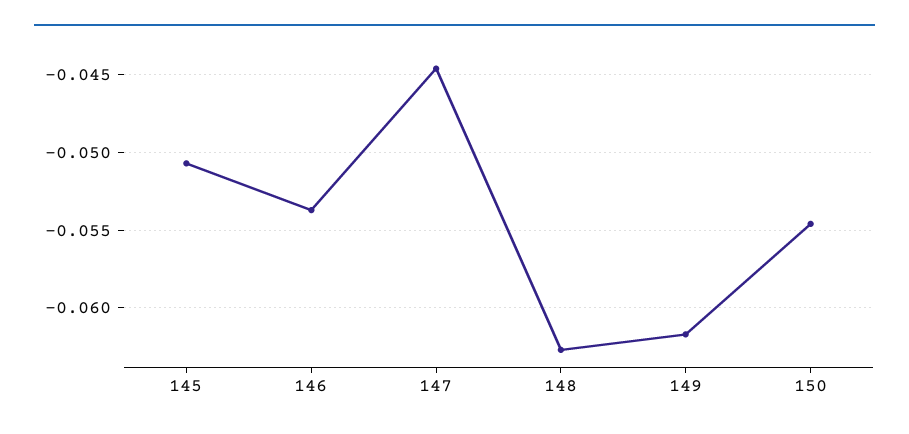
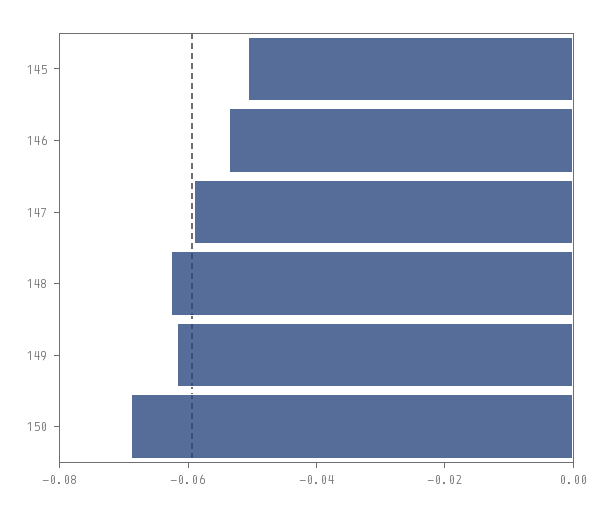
147: -0.0445 -> -0.06
150: -0.0545 -> -0.07

